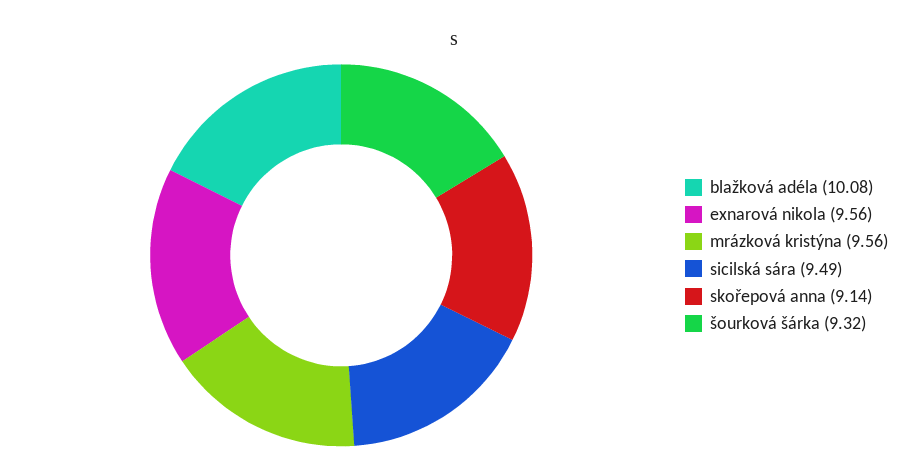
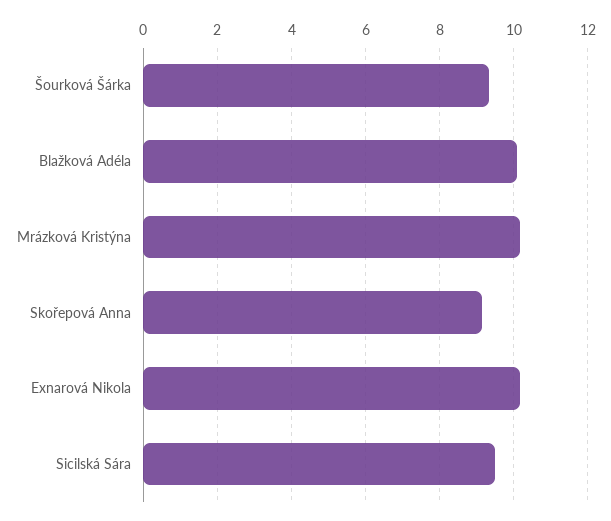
exnarová nikola: 9.56 -> 10.2
mrázková kristýna: 9.56 -> 10.2

